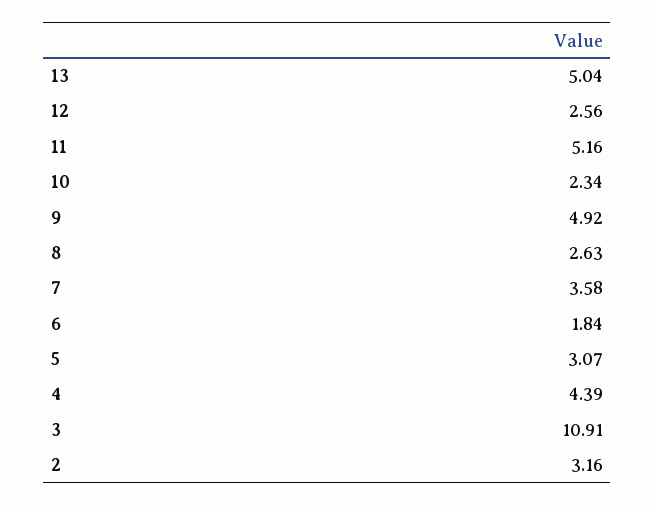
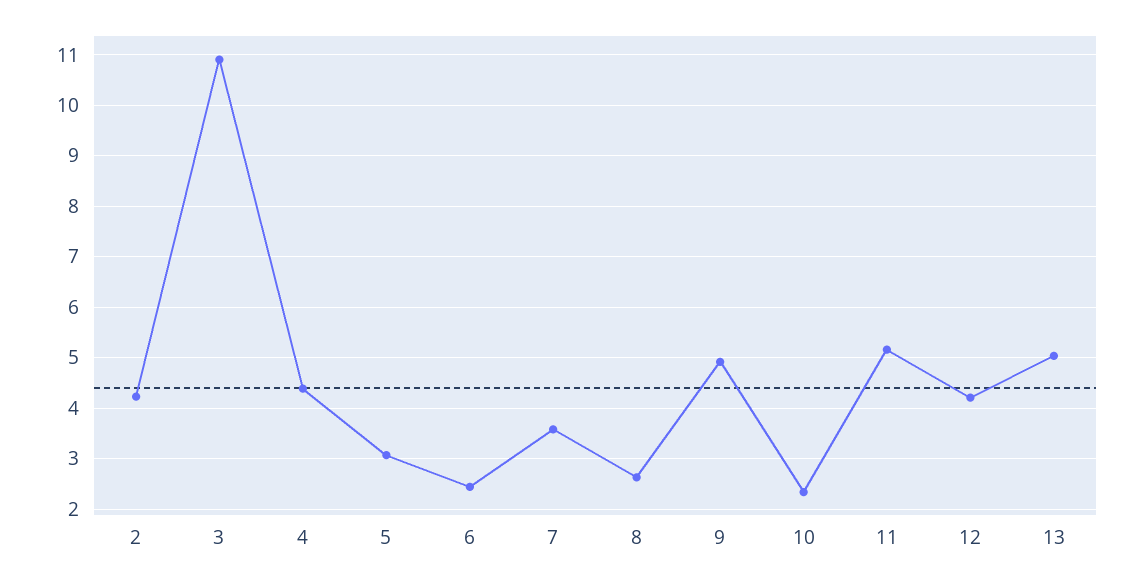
12: 2.56 -> 4.2
6: 1.84 -> 2.4
2: 3.16 -> 4.2

